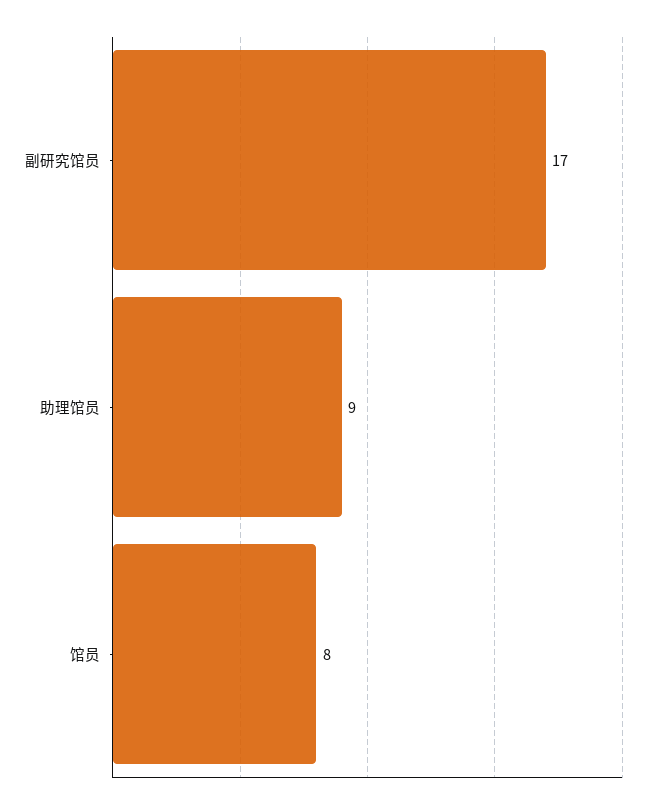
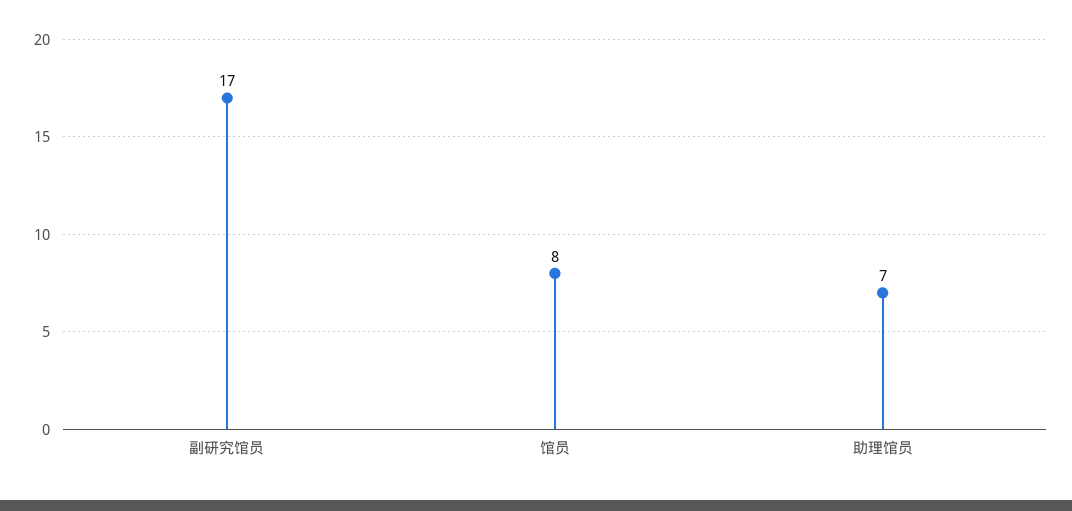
助理馆员: 9 -> 7

